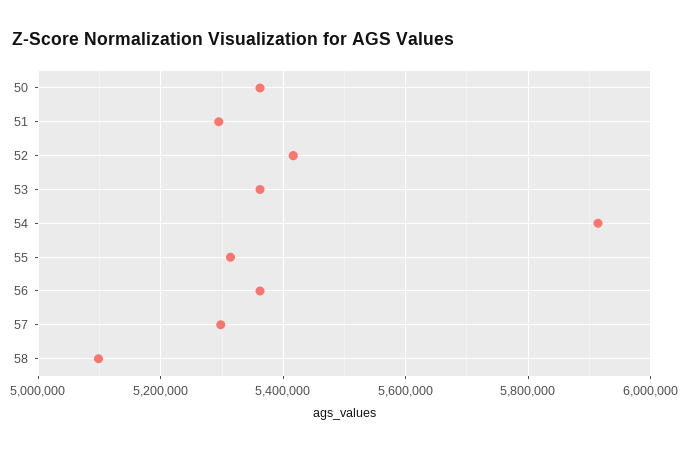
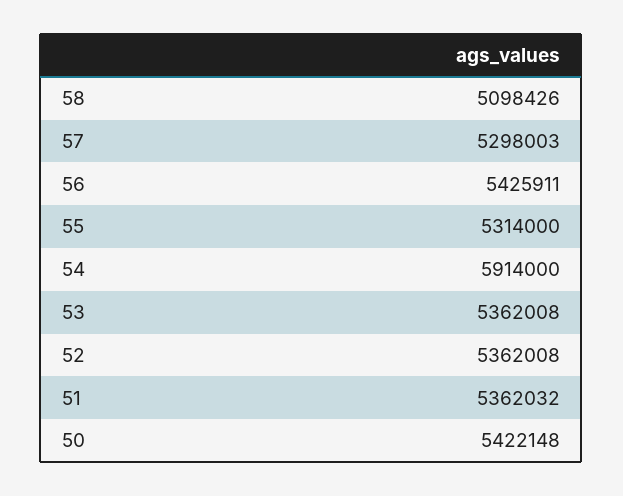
50: 5360000 -> 5422148
51: 5300000 -> 5362032
52: 5420000 -> 5362008
56: 5360000 -> 5425911

